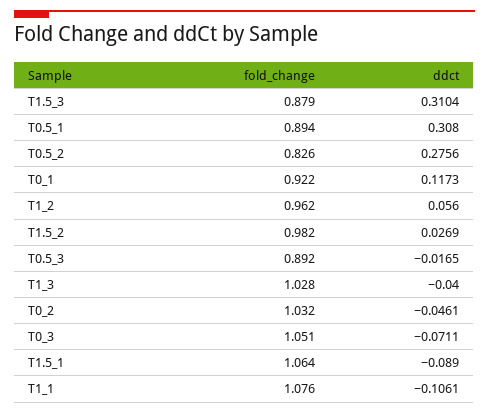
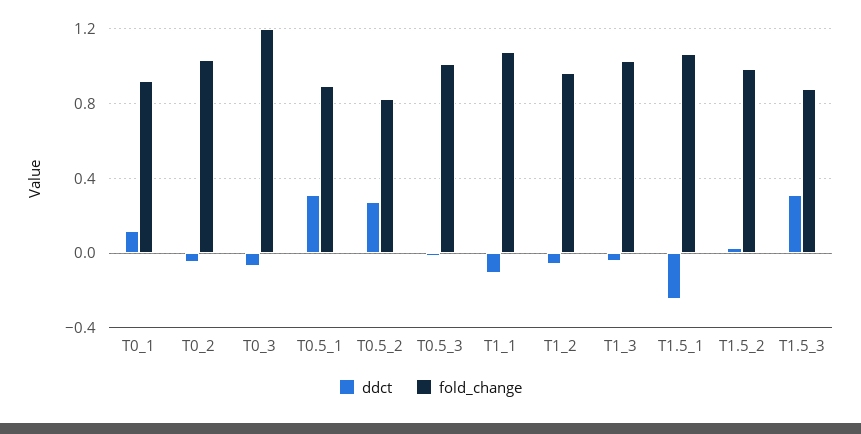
ddct, T1_2: 0.056 -> -0.05
fold_change, T0.5_3: 0.892 -> 1
fold_change, T0_3: 1.051 -> 1.2
ddct, T1.5_1: -0.089 -> -0.25

